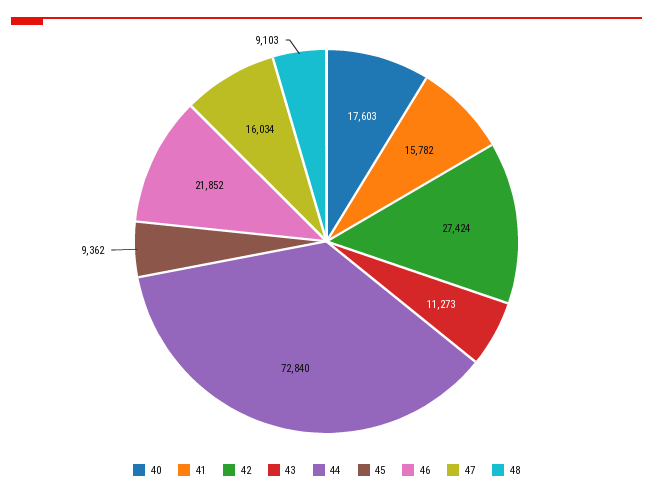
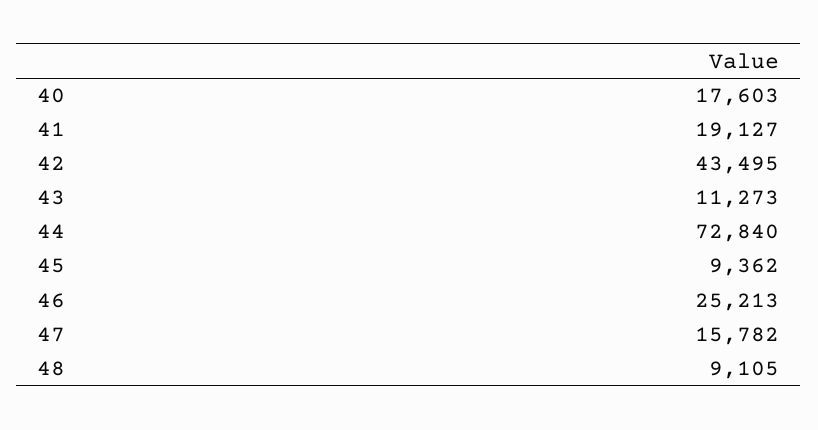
41: 15782 -> 19127
42: 27424 -> 43495
46: 21852 -> 25213
47: 16034 -> 15782
48: 9103 -> 9105

